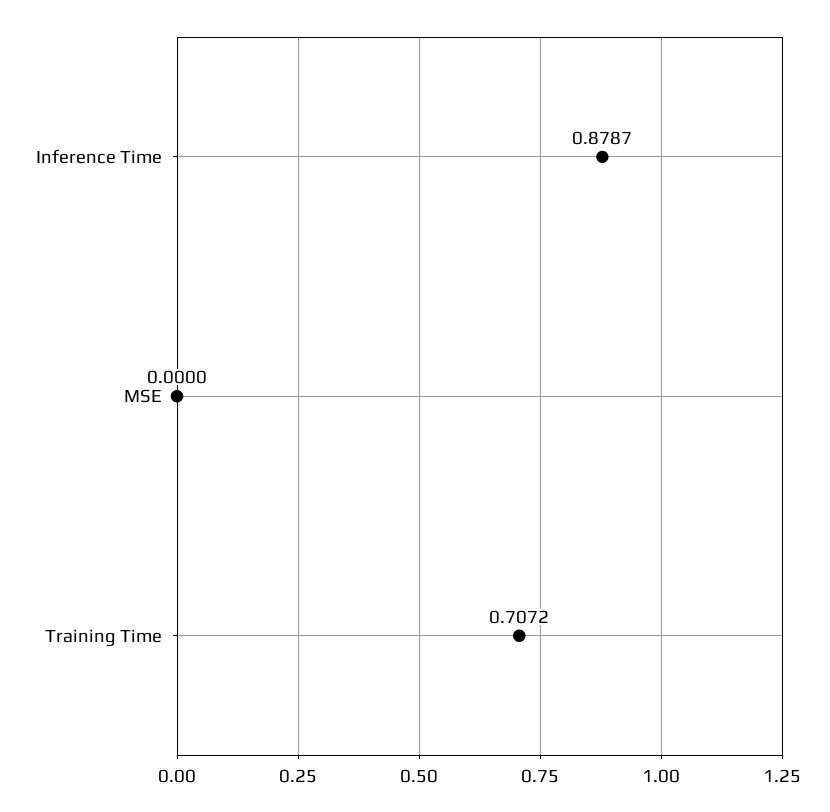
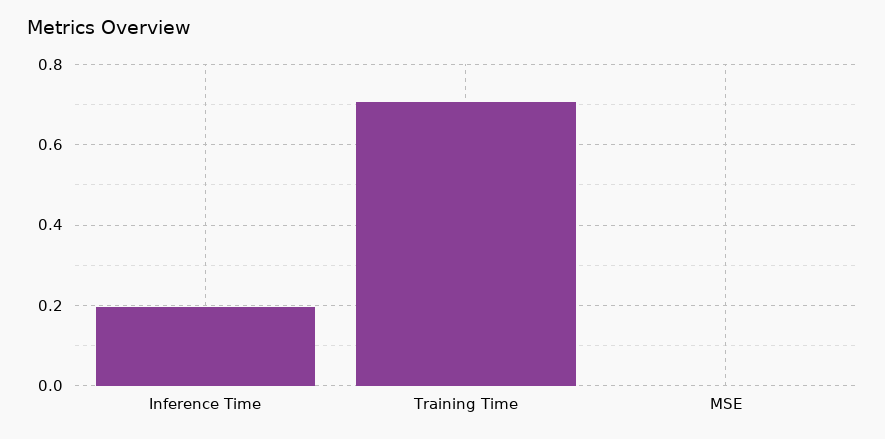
Inference Time: 0.8787 -> 0.2

